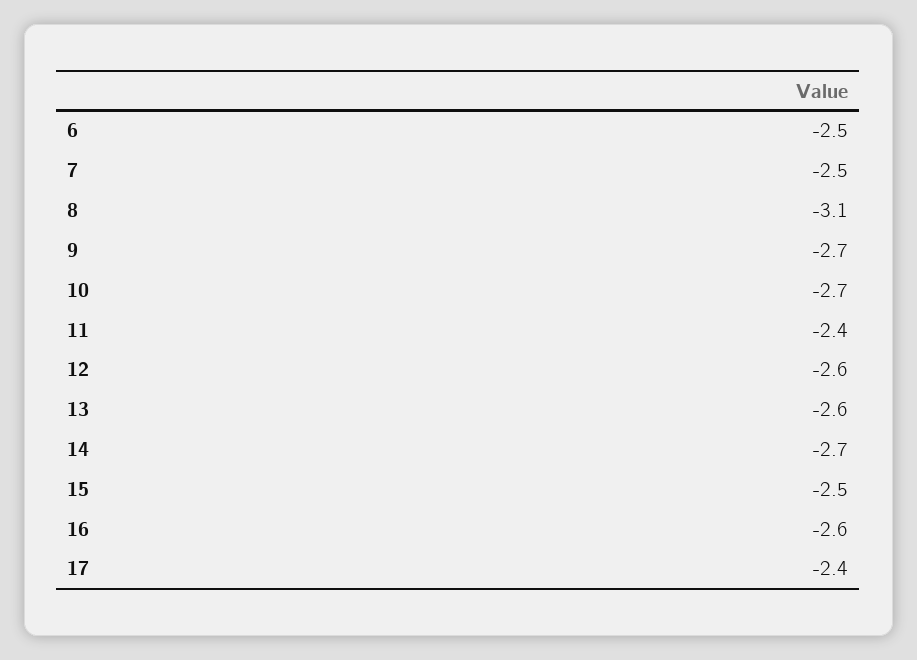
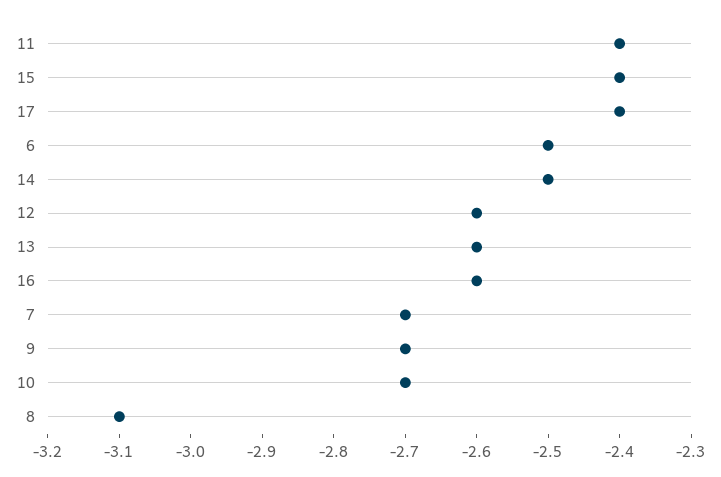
7: -2.5 -> -2.7
14: -2.7 -> -2.5
15: -2.5 -> -2.4

